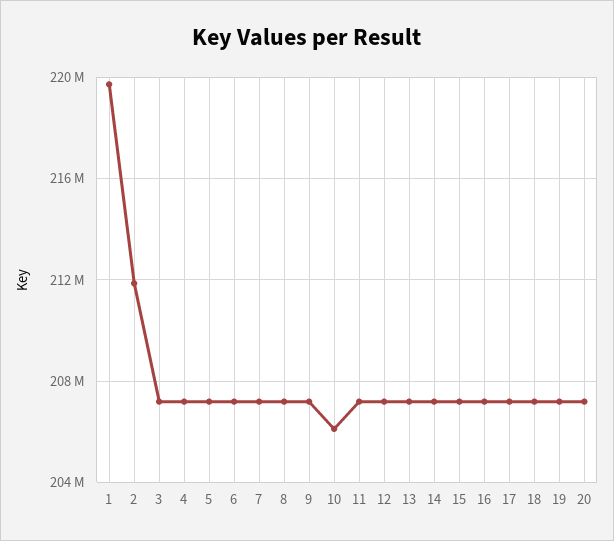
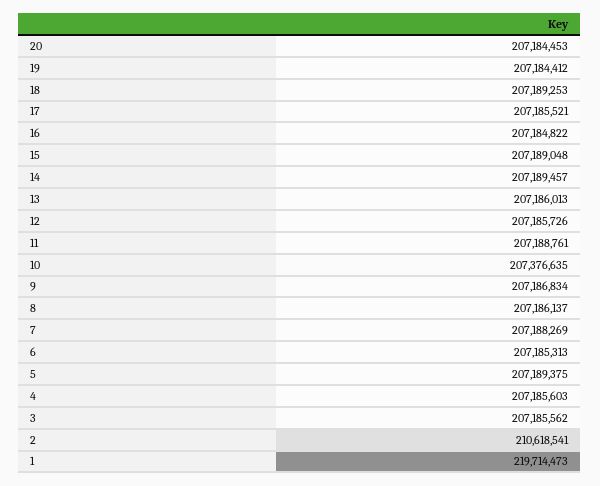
2: 212000000 -> 210618541
10: 206000000 -> 207376635

